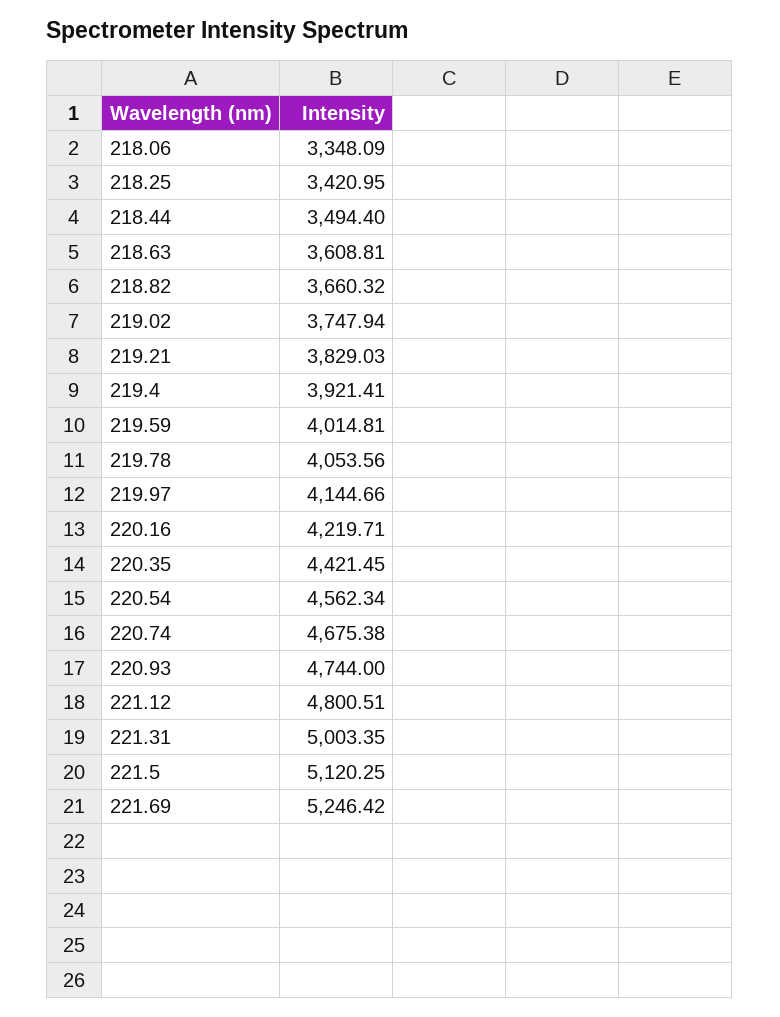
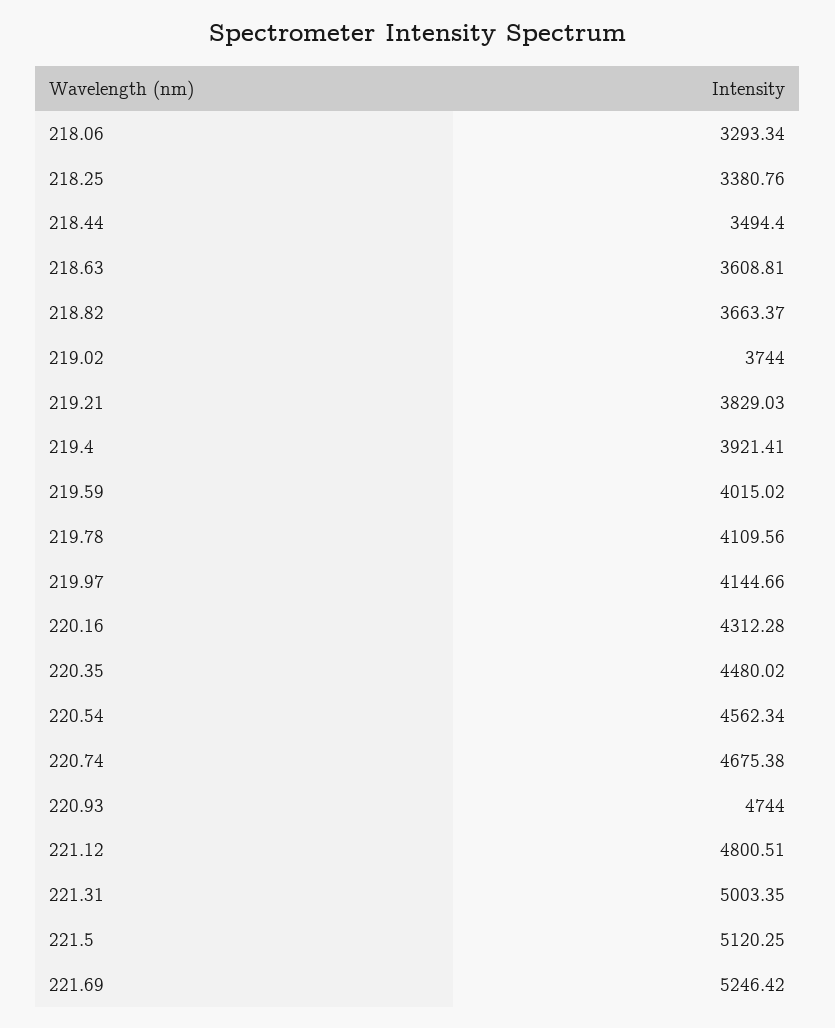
218.06: 3348.09 -> 3293.34
218.25: 3420.95 -> 3380.76
218.82: 3660.32 -> 3663.37
219.02: 3747.94 -> 3744
219.59: 4014.81 -> 4015.02
219.78: 4053.56 -> 4109.56
220.16: 4219.71 -> 4312.28
220.35: 4421.45 -> 4480.02

